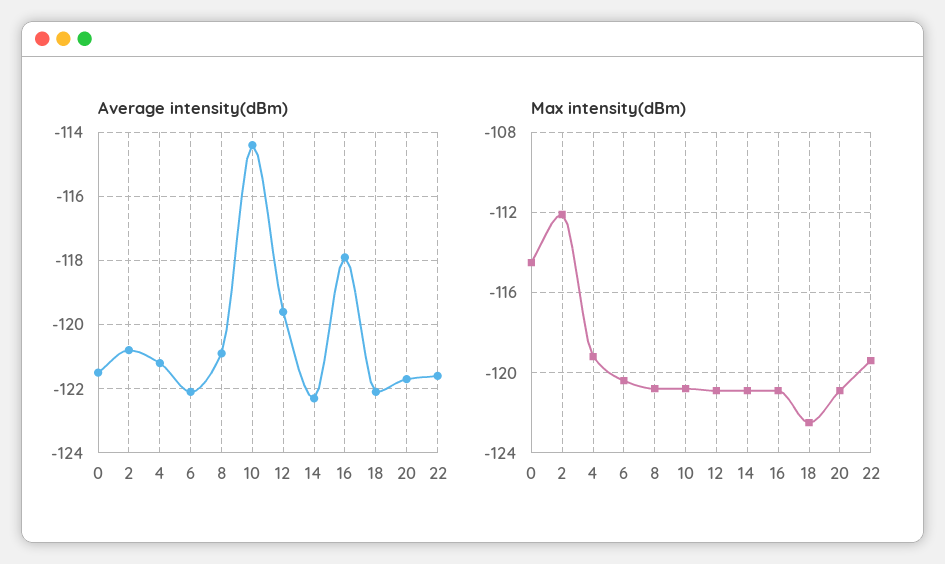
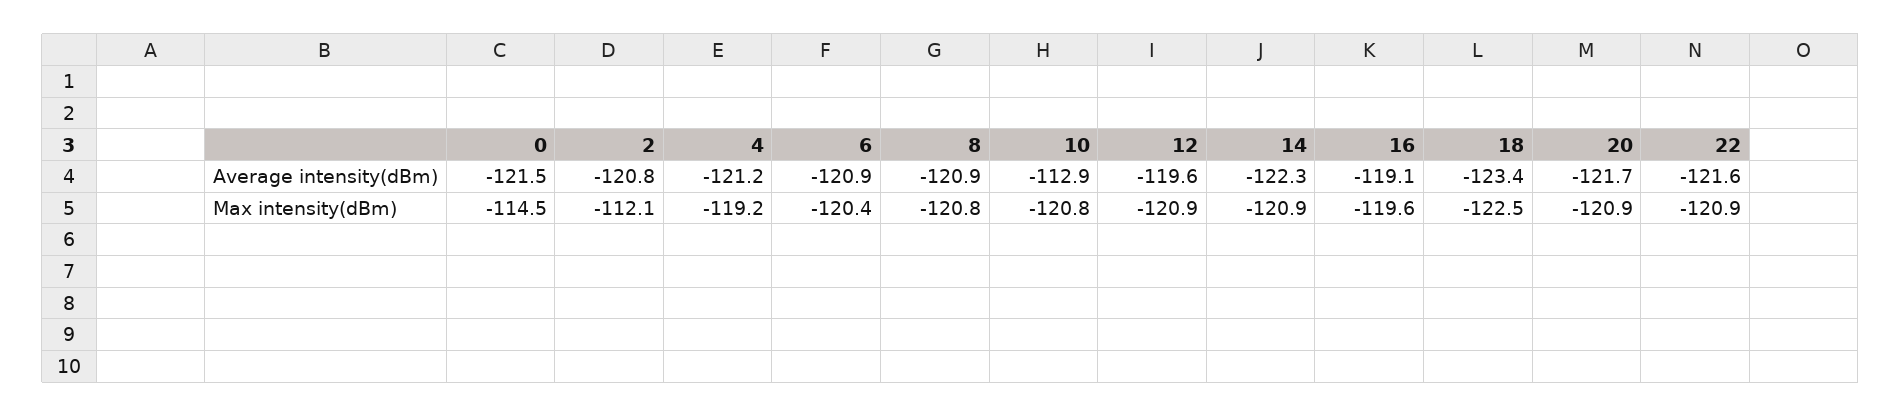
Average intensity(dBm), 6: -122 -> -120.9
Average intensity(dBm), 10: -114.5 -> -112.9
Average intensity(dBm), 16: -118 -> -119.1
Average intensity(dBm), 18: -122 -> -123.4
Max intensity(dBm), 16: -121 -> -119.6
Max intensity(dBm), 22: -119.5 -> -120.9

